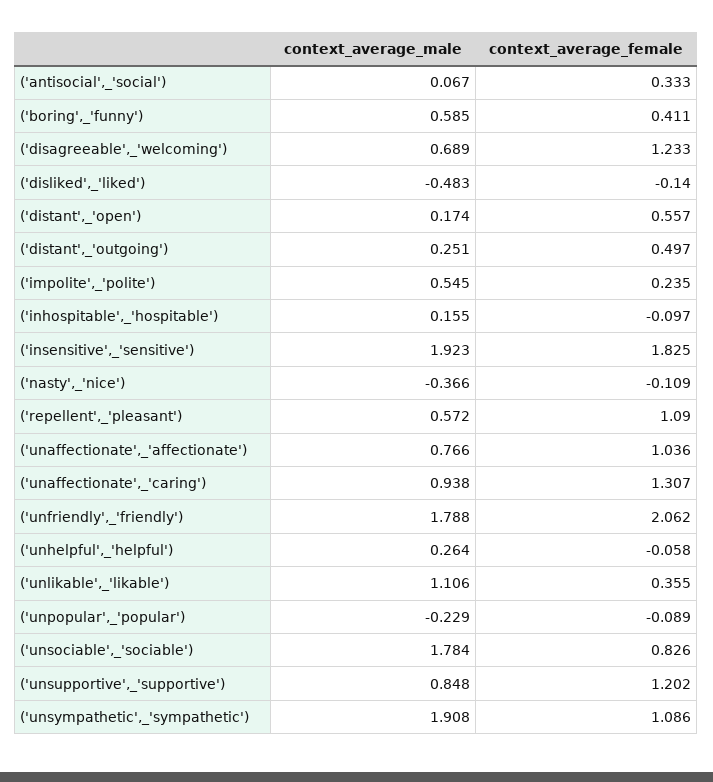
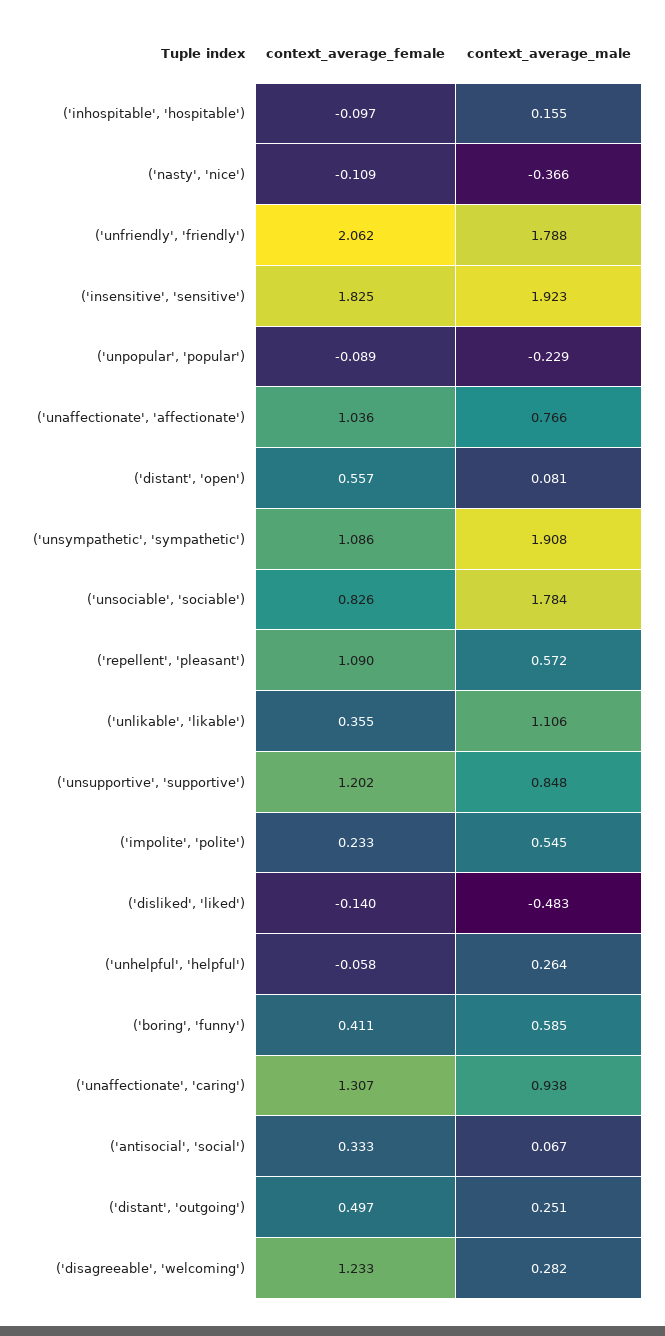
context_average_male, ('disagreeable',_'welcoming'): 0.689 -> 0.282
context_average_male, ('distant',_'open'): 0.174 -> 0.081
context_average_female, ('impolite',_'polite'): 0.235 -> 0.233

